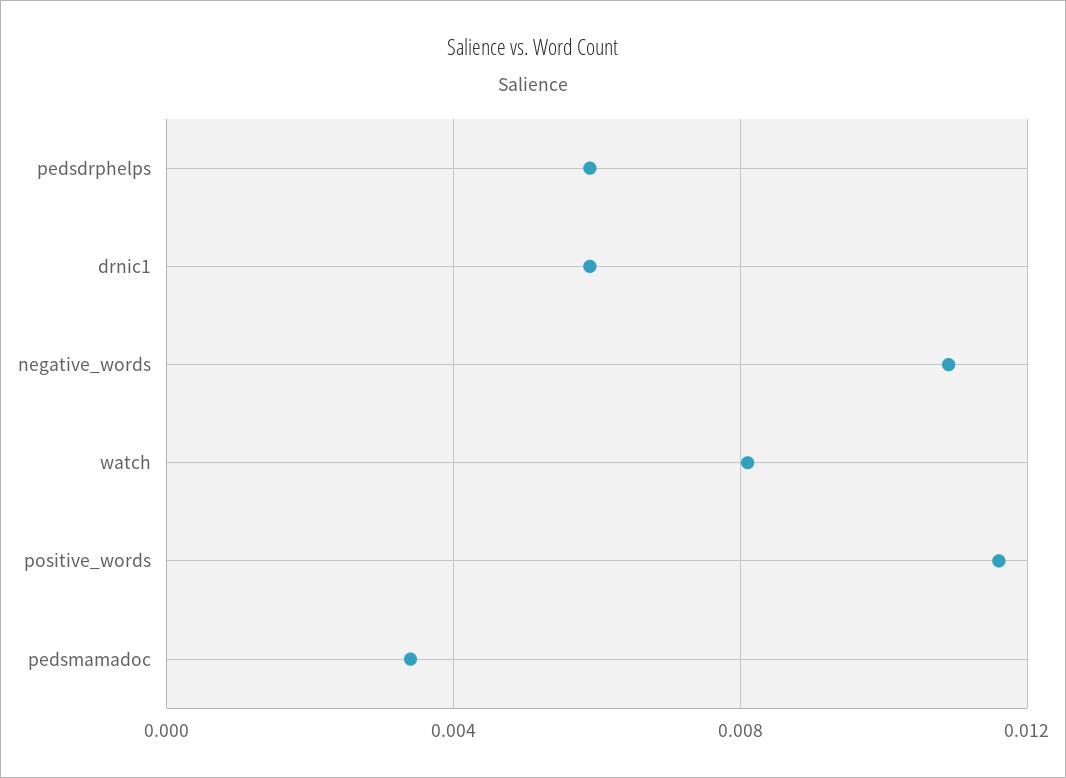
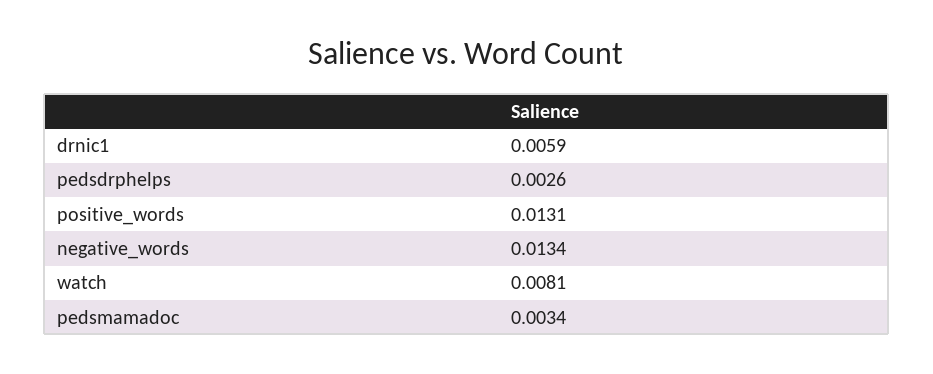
pedsdrphelps: 0.006 -> 0.0026
negative_words: 0.011 -> 0.0134
positive_words: 0.0115 -> 0.0131

